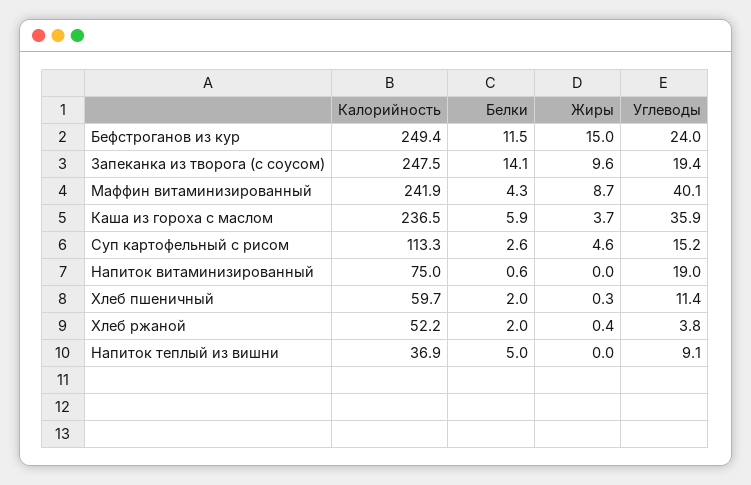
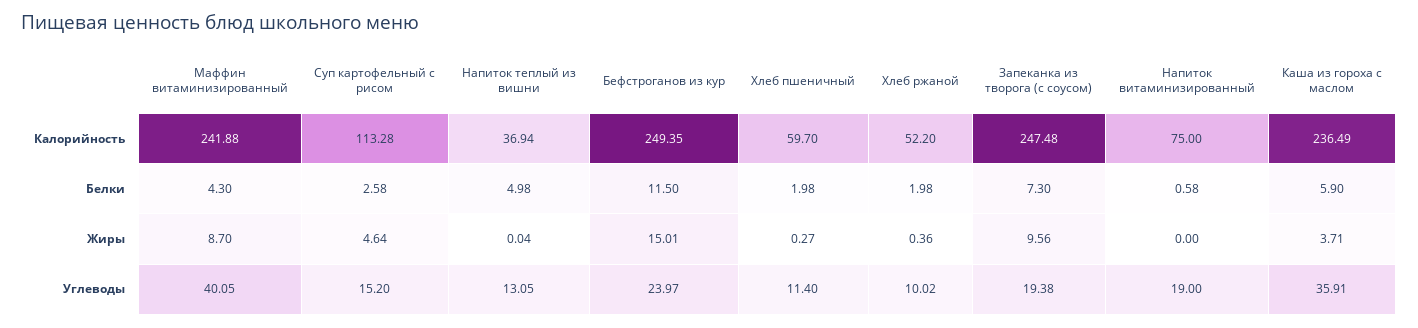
Белки, Запеканка из творога (с соусом): 14.1 -> 7.3
Углеводы, Хлеб ржаной: 3.8 -> 10.02
Углеводы, Напиток теплый из вишни: 9.1 -> 13.05

